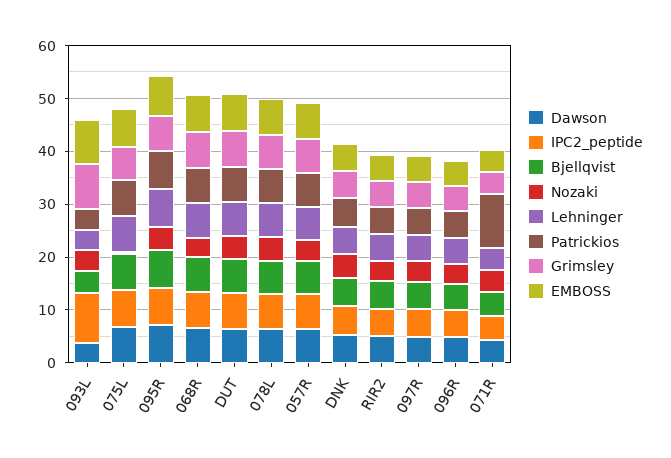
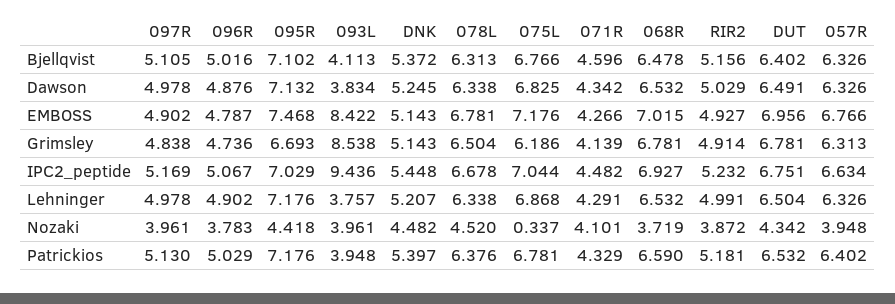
Patrickios, 071R: 10 -> 4.329

